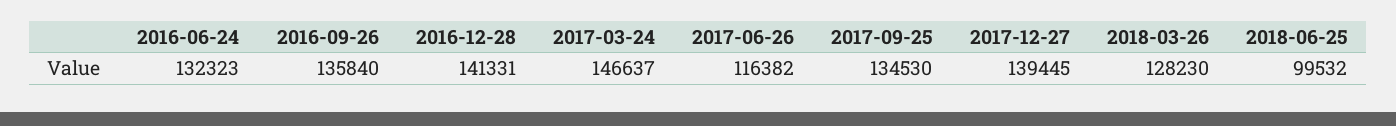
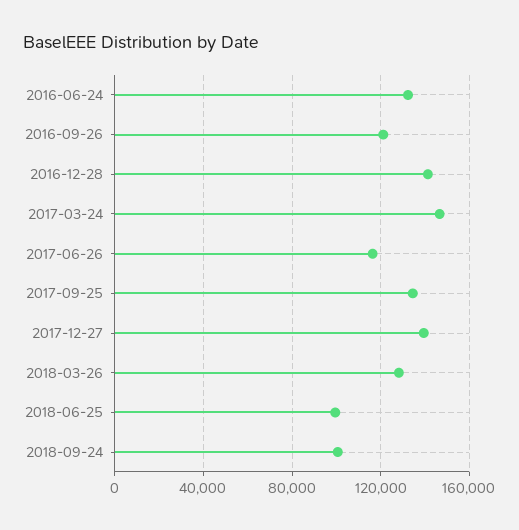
2016-09-26: 135840 -> 120000
2018-09-24: none -> 100000

